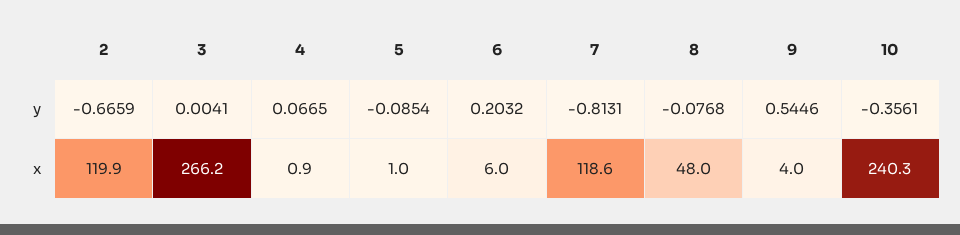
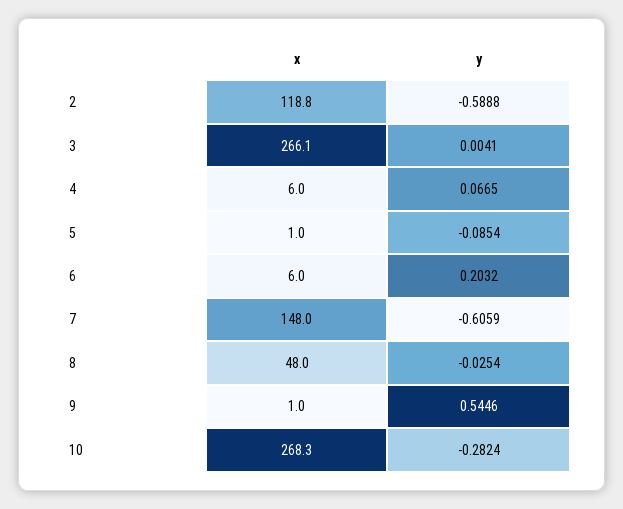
2, y: -0.6659 -> -0.5888
7, y: -0.8131 -> -0.6059
8, y: -0.0768 -> -0.0254
10, y: -0.3561 -> -0.2824
2, x: 119.9 -> 118.8
3, x: 266.2 -> 266.1
4, x: 0.9 -> 6
7, x: 118.6 -> 148
9, x: 4 -> 1
10, x: 240.3 -> 268.3

